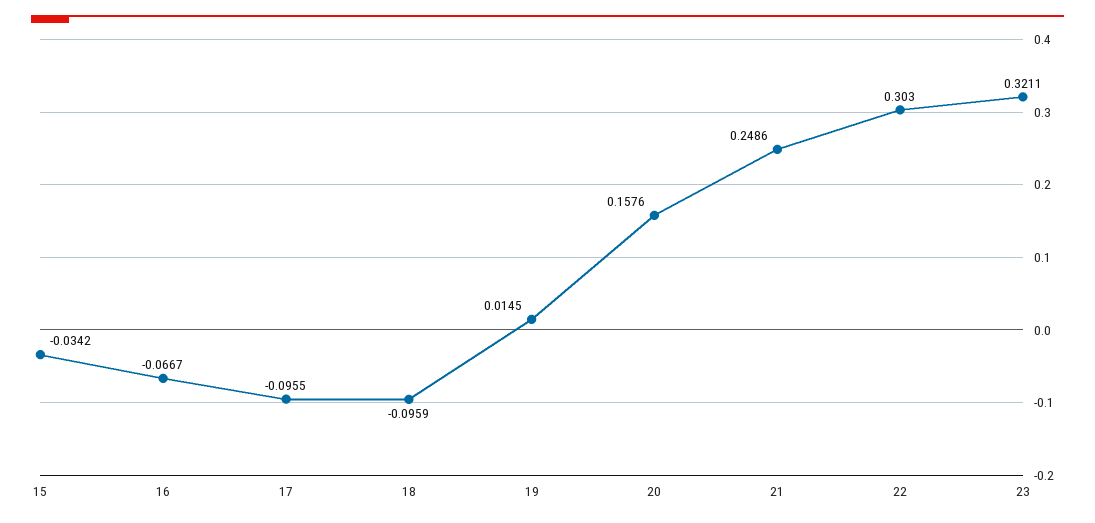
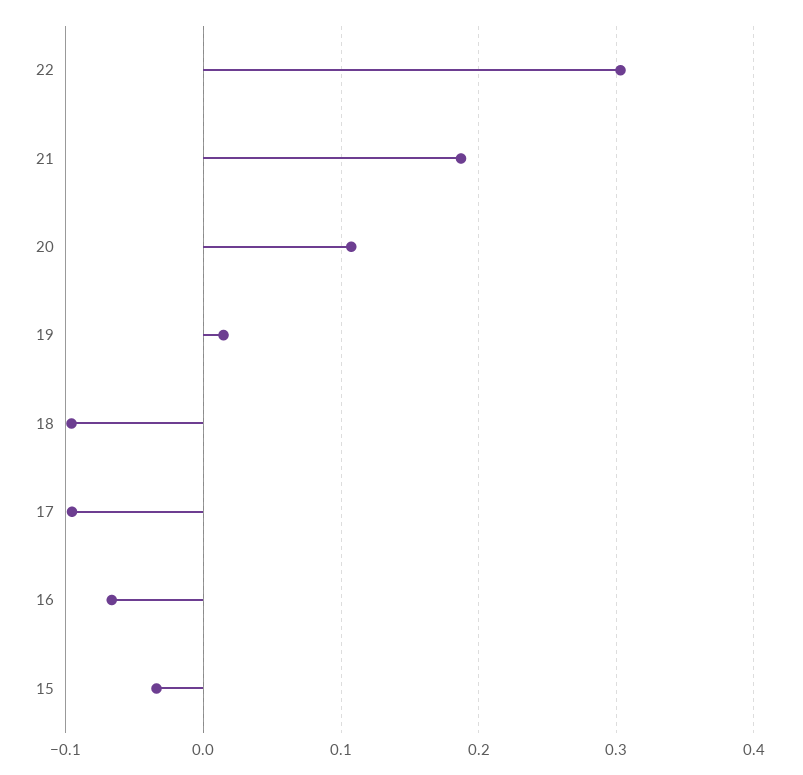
20: 0.1576 -> 0.11
21: 0.2486 -> 0.19
23: 0.3211 -> none

